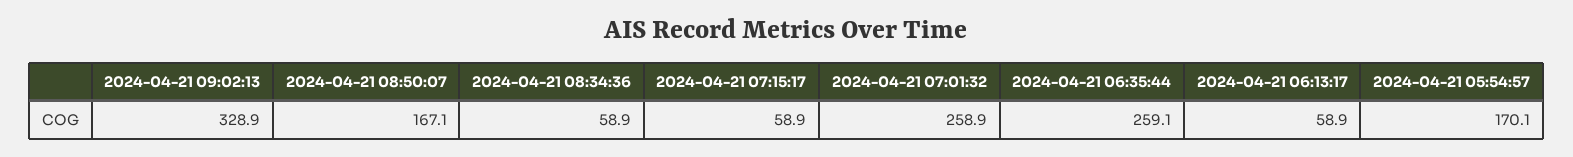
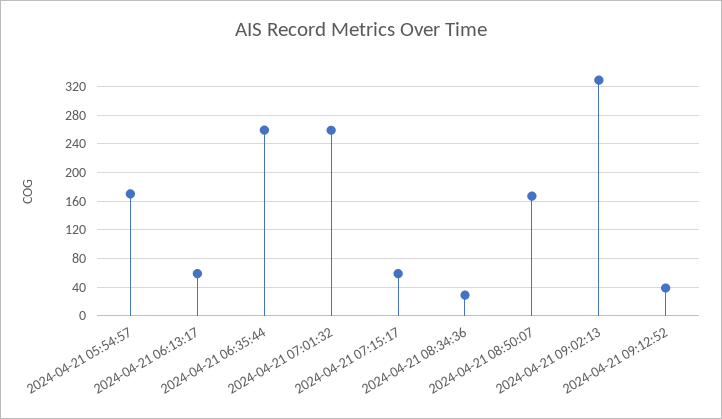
2024-04-21 08:34:36: 58.9 -> 30
2024-04-21 09:12:52: none -> 40

